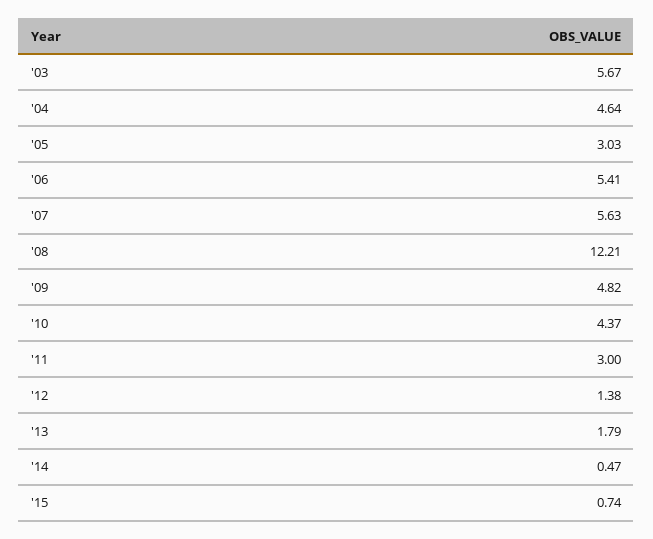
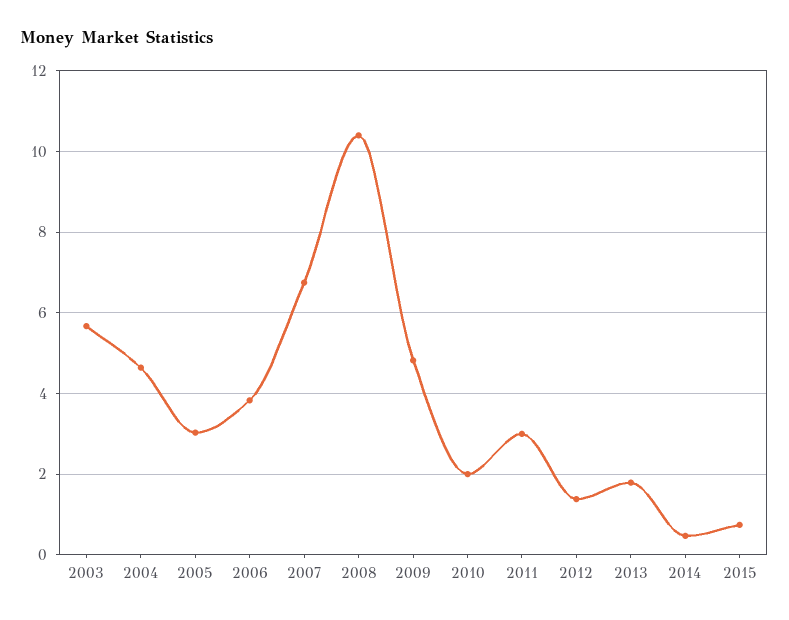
'06: 5.41 -> 3.8
'07: 5.63 -> 6.8
'08: 12.21 -> 10.4
'10: 4.37 -> 2

